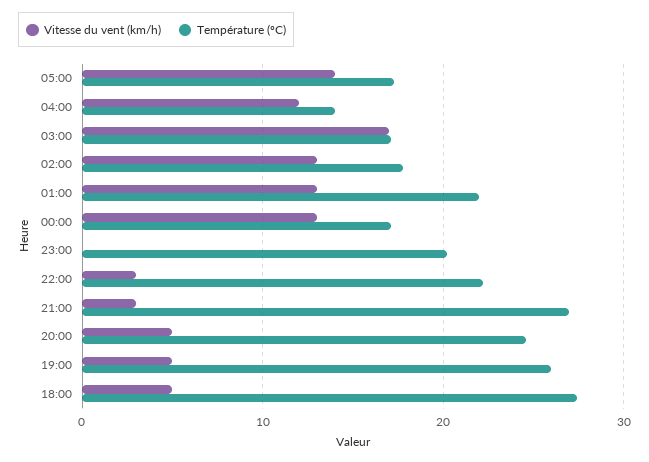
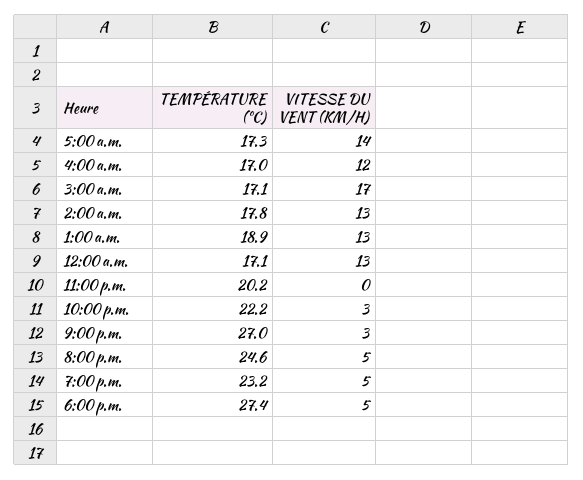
Température (ºC), 04:00: 14 -> 17
Température (ºC), 01:00: 22 -> 18.9
Température (ºC), 19:00: 26 -> 23.2

